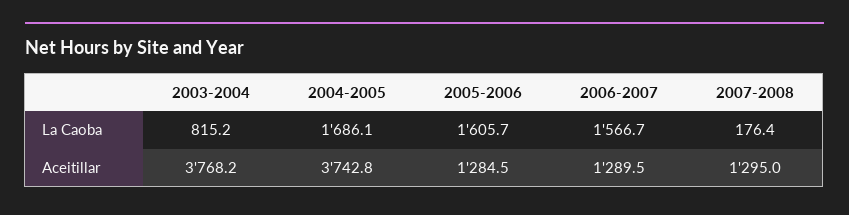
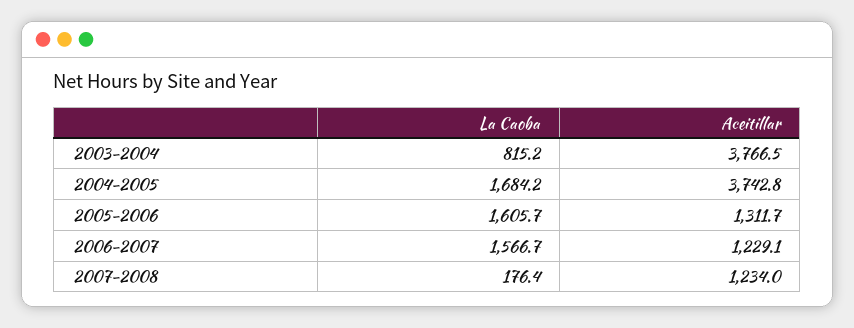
2004-2005, La Caoba: 1686.1 -> 1684.2
2003-2004, Aceitillar: 3768.2 -> 3766.5
2005-2006, Aceitillar: 1284.5 -> 1311.7
2006-2007, Aceitillar: 1289.5 -> 1229.1
2007-2008, Aceitillar: 1295 -> 1234

